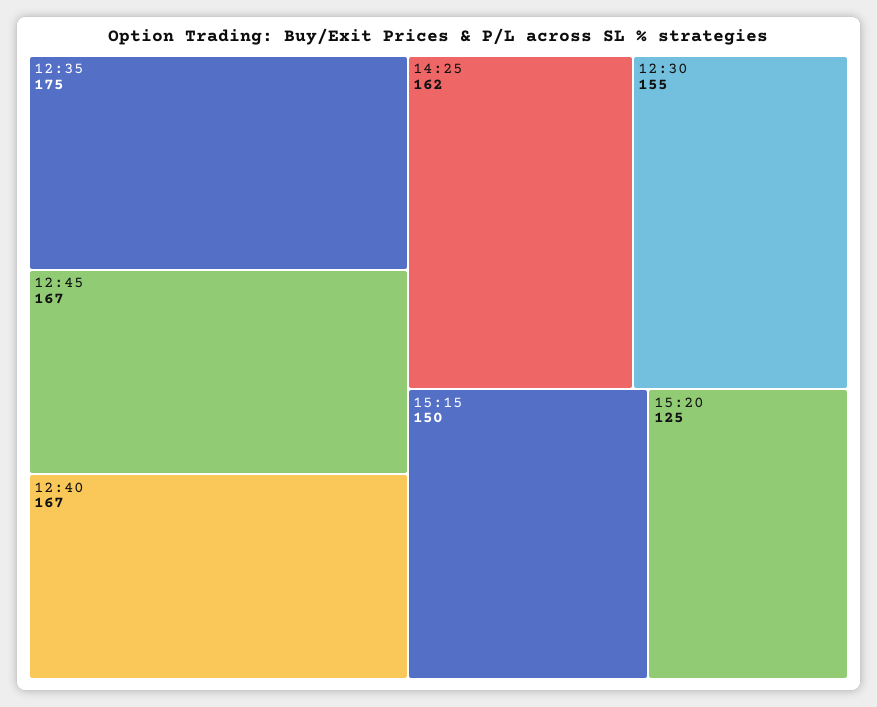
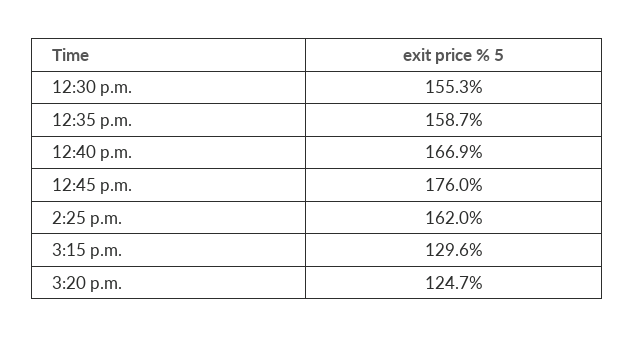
12:35: 175 -> 158.7
12:45: 167 -> 176
15:15: 150 -> 129.6

